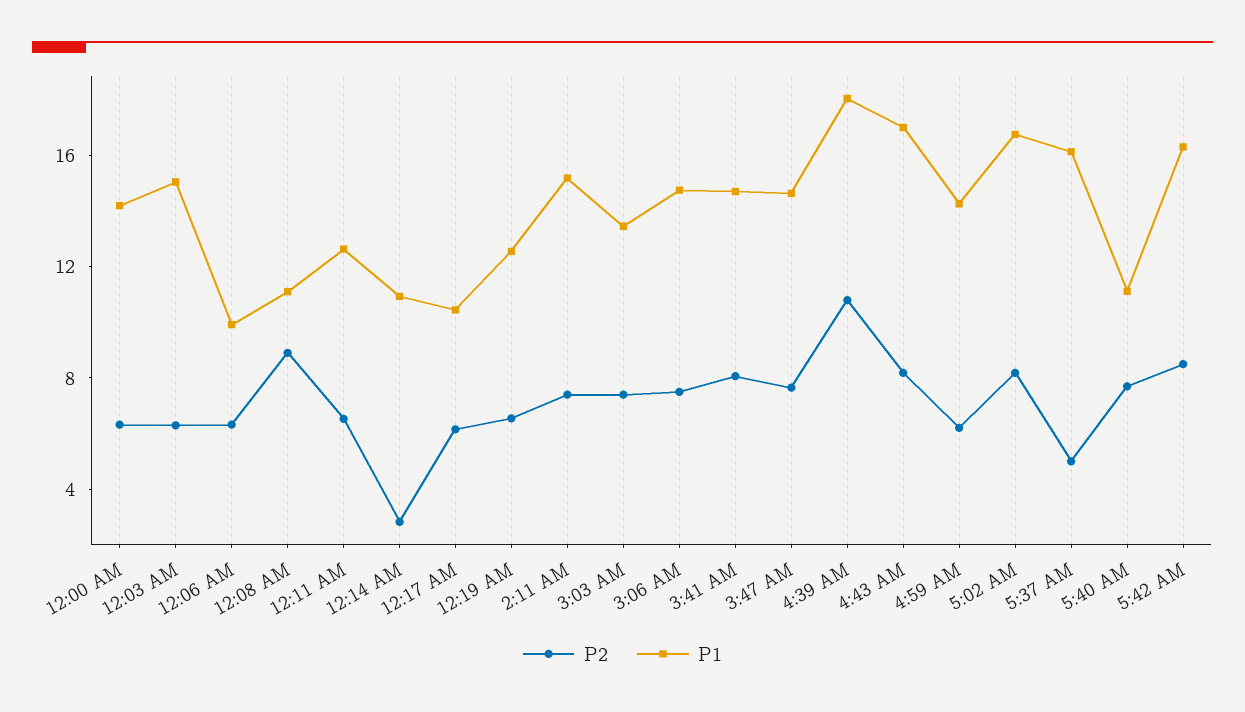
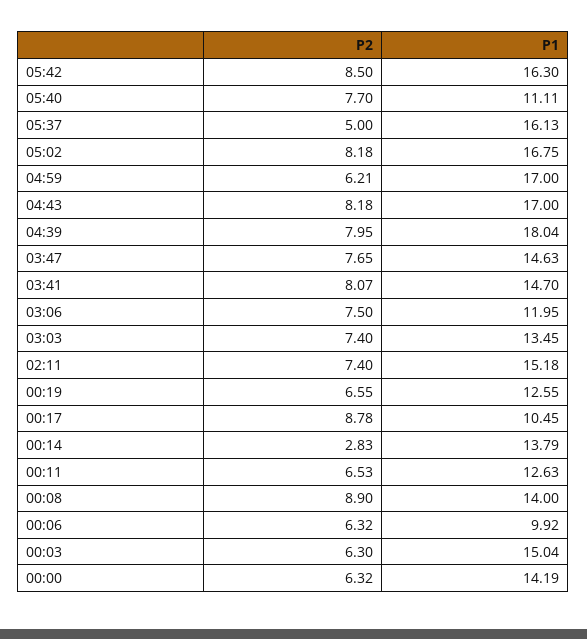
P1, 12:08 AM: 11 -> 14
P1, 12:14 AM: 11 -> 13.79
P2, 12:17 AM: 6 -> 8.78
P1, 3:06 AM: 15 -> 11.95
P2, 4:39 AM: 11 -> 7.95
P1, 4:59 AM: 14 -> 17

